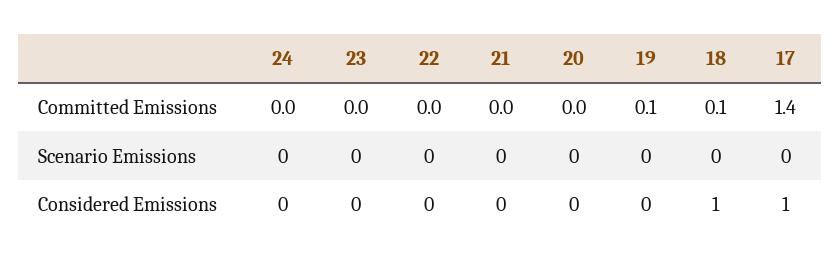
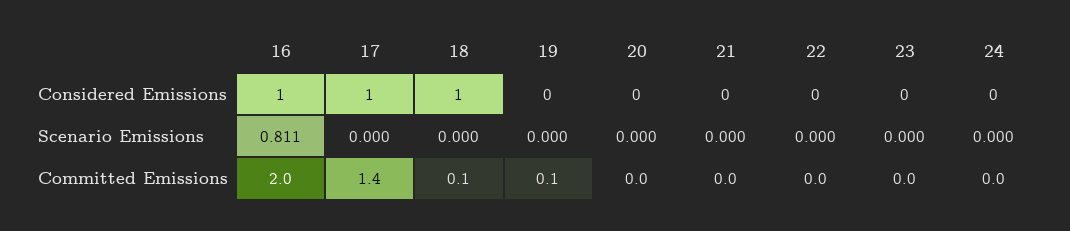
16, Considered Emissions: none -> 1
16, Scenario Emissions: none -> 0.811
16, Committed Emissions: none -> 2

